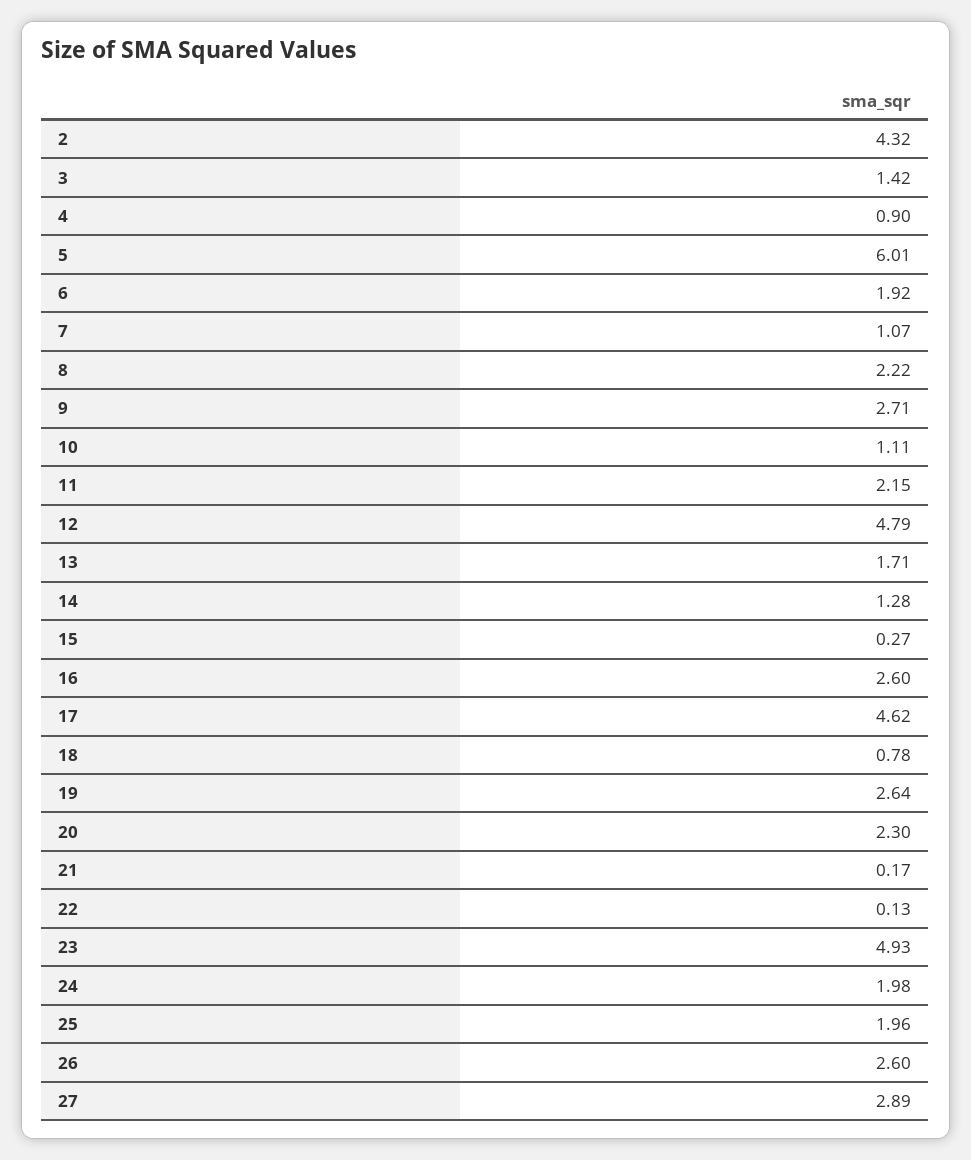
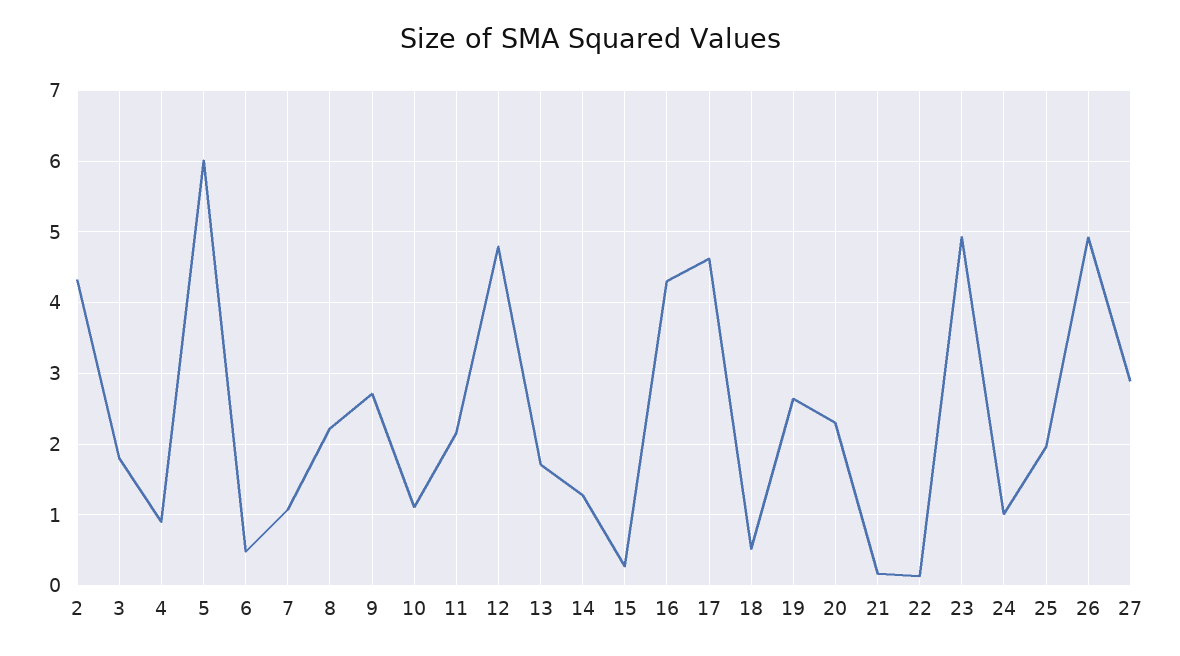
3: 1.42 -> 1.8
6: 1.92 -> 0.5
16: 2.6 -> 4.3
18: 0.78 -> 0.5
24: 1.98 -> 1
26: 2.6 -> 4.9

